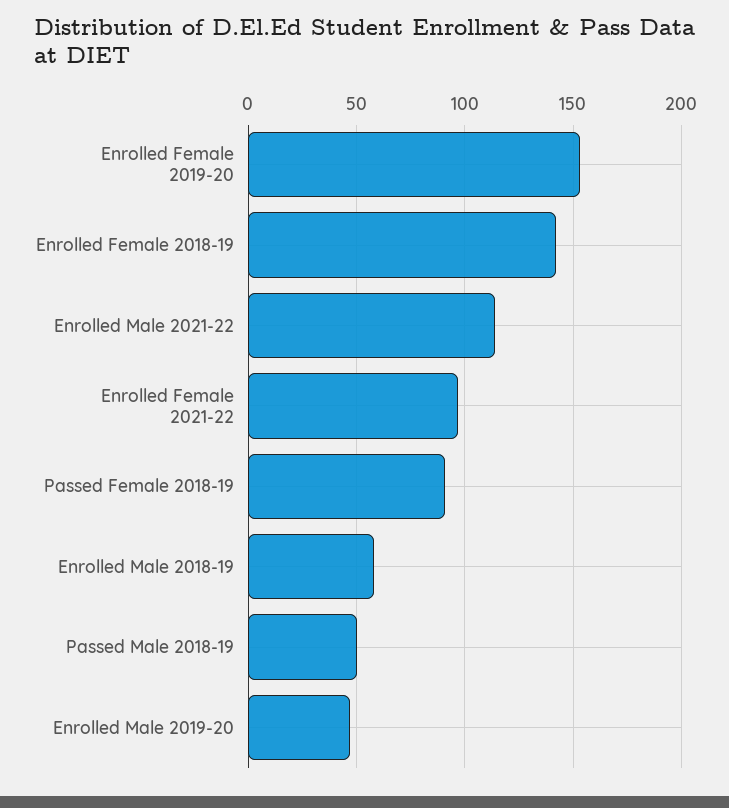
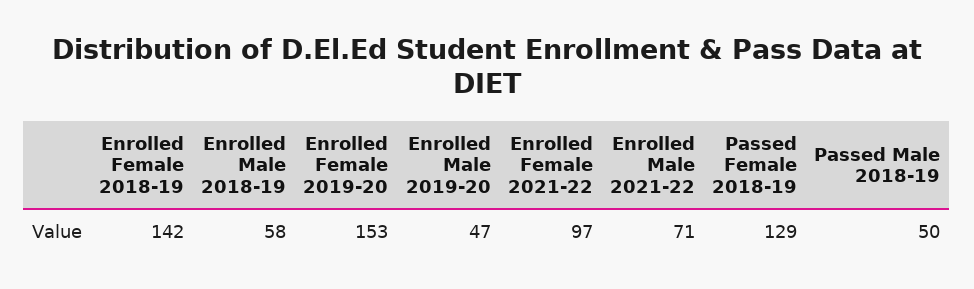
Enrolled Male 2021-22: 115 -> 71
Passed Female 2018-19: 90 -> 129

